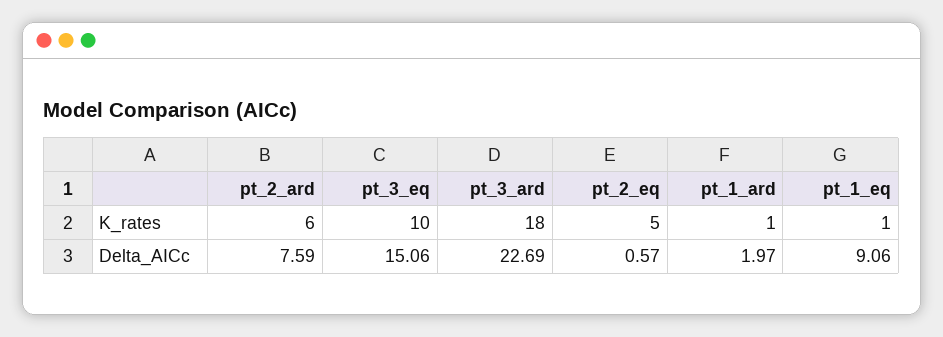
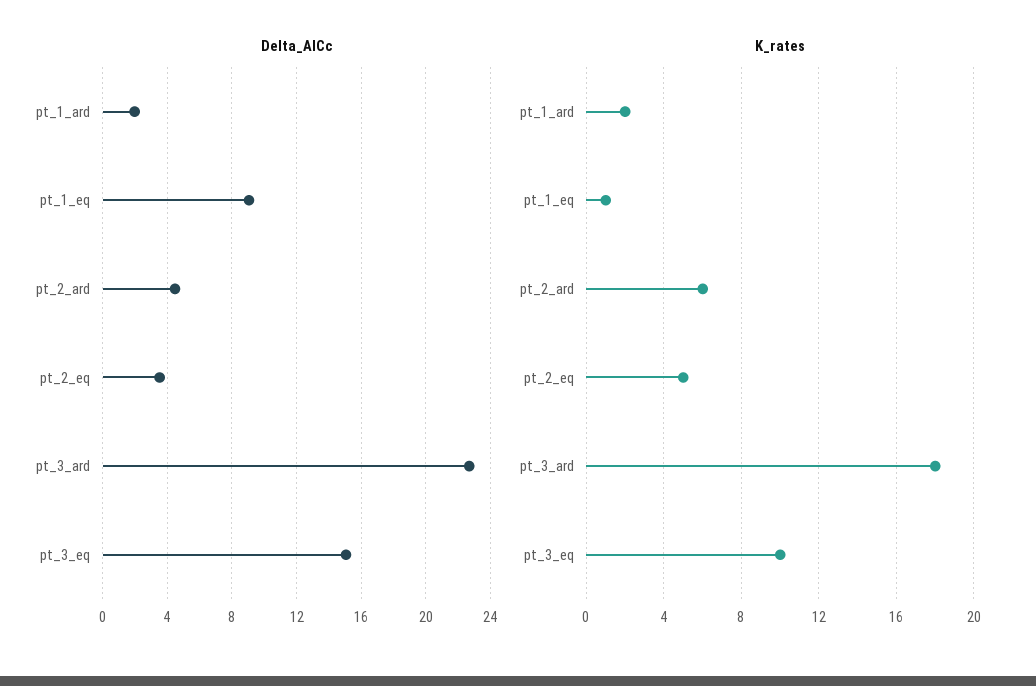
K_rates, pt_1_ard: 1 -> 2
Delta_AICc, pt_2_ard: 7.59 -> 4.5
Delta_AICc, pt_2_eq: 0.57 -> 3.5

